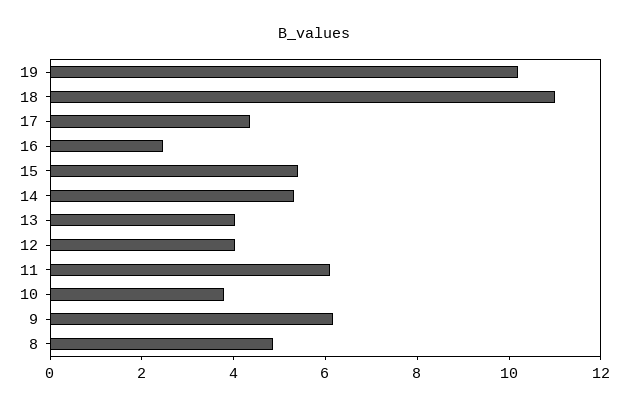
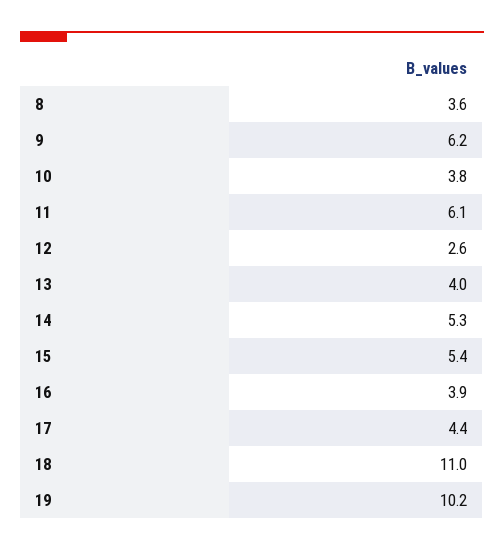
16: 2.5 -> 3.9
12: 4 -> 2.6
8: 5 -> 3.6

